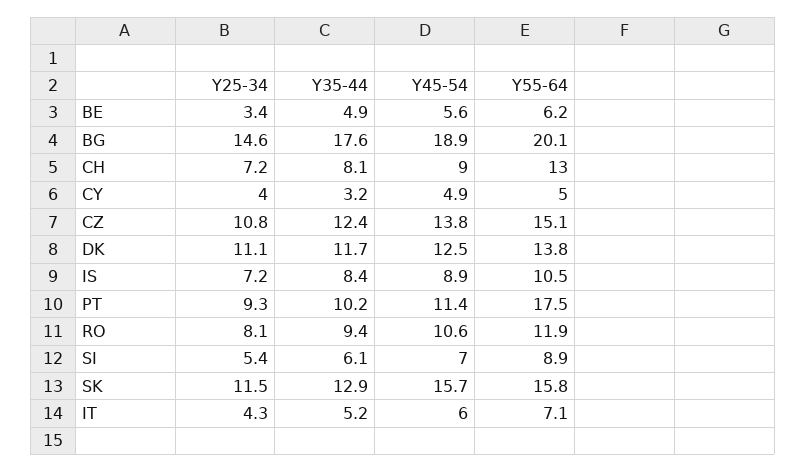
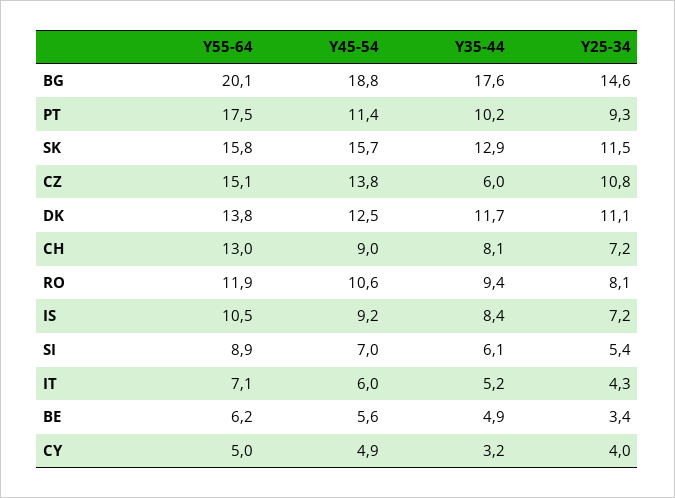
Y45-54, BG: 18.9 -> 18.8
Y35-44, CZ: 12.4 -> 6
Y45-54, IS: 8.9 -> 9.2

